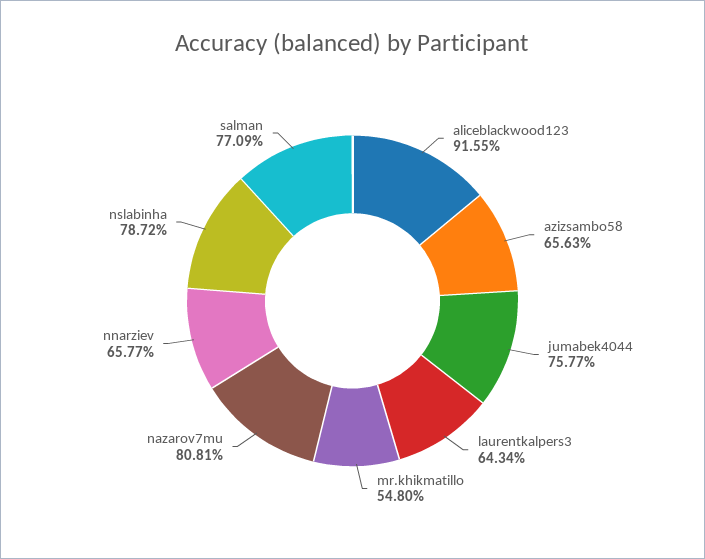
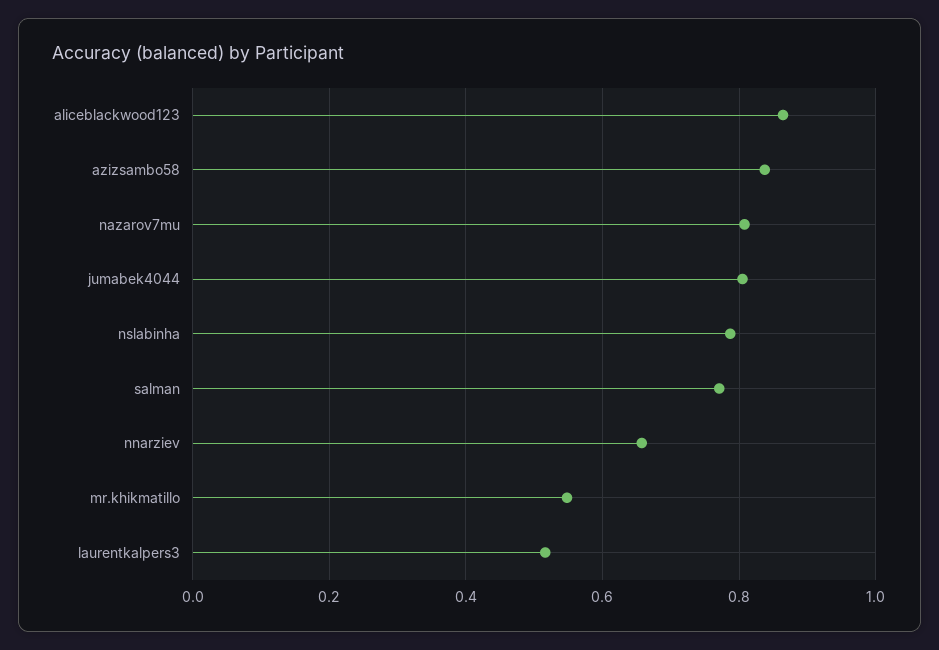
aliceblackwood123: 0.9155 -> 0.86
azizsambo58: 0.6563 -> 0.84
jumabek4044: 0.7577 -> 0.8
laurentkalpers3: 0.6434 -> 0.52

